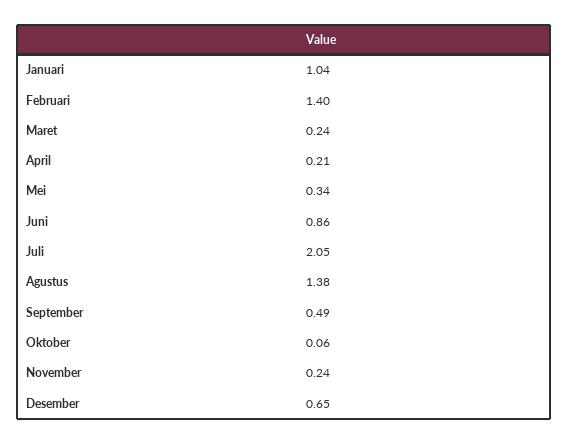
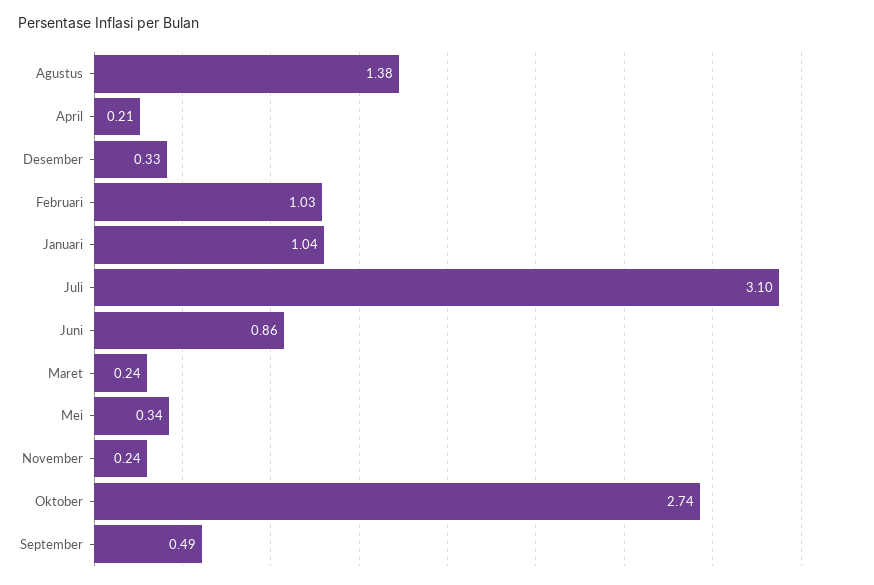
Februari: 1.4 -> 1.03
Juli: 2.05 -> 3.1
Oktober: 0.06 -> 2.74
Desember: 0.65 -> 0.33

